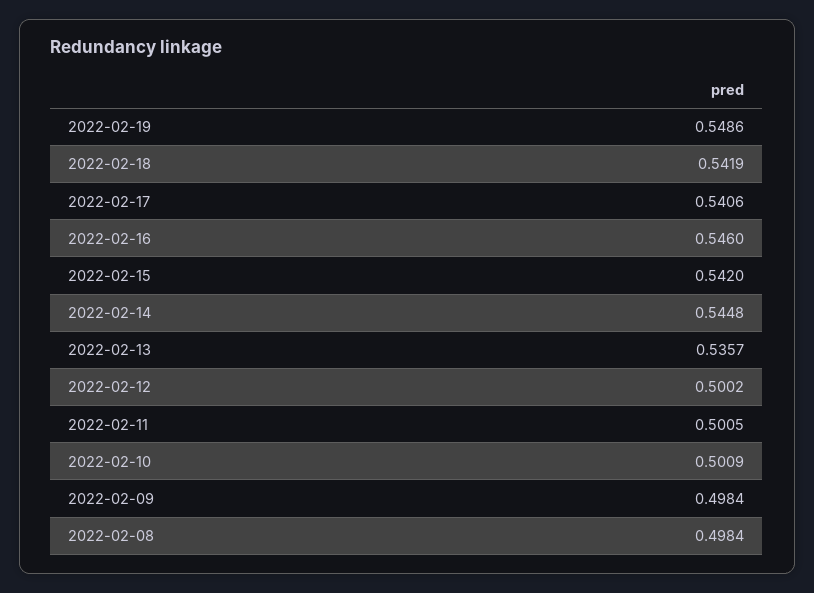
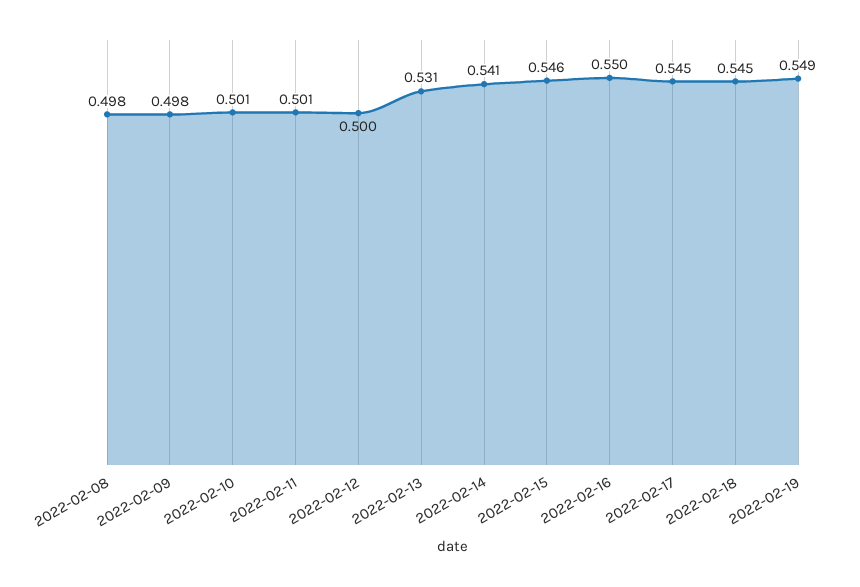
2022-02-18: 0.5419 -> 0.545
2022-02-17: 0.5406 -> 0.545
2022-02-16: 0.546 -> 0.55
2022-02-15: 0.542 -> 0.546
2022-02-14: 0.5448 -> 0.541
2022-02-13: 0.5357 -> 0.531

